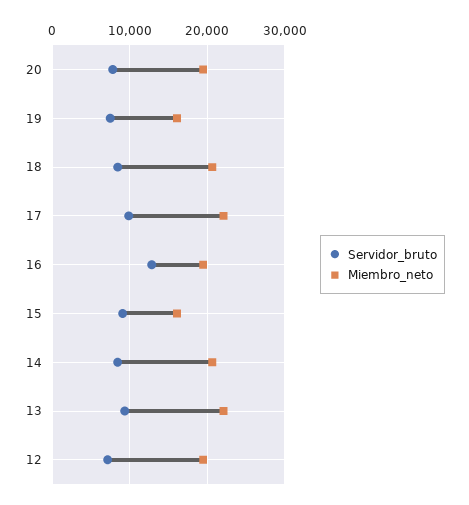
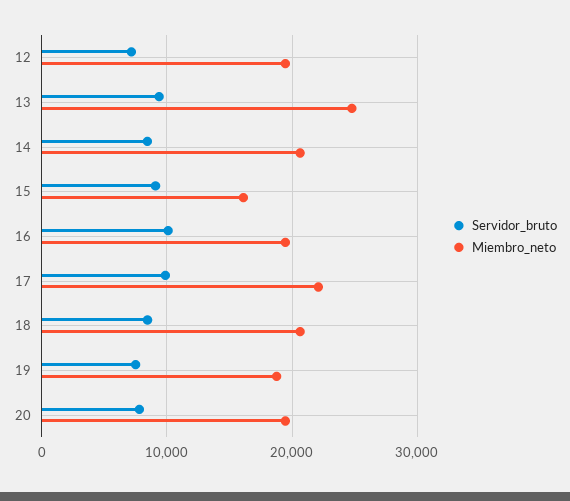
Miembro_neto, 19: 16000 -> 19000
Servidor_bruto, 16: 13000 -> 10000
Miembro_neto, 13: 22000 -> 25000

